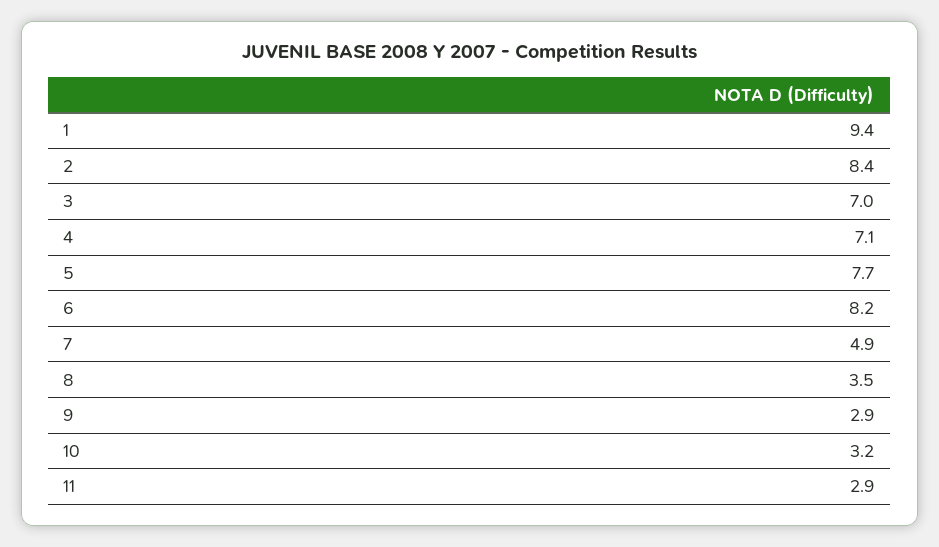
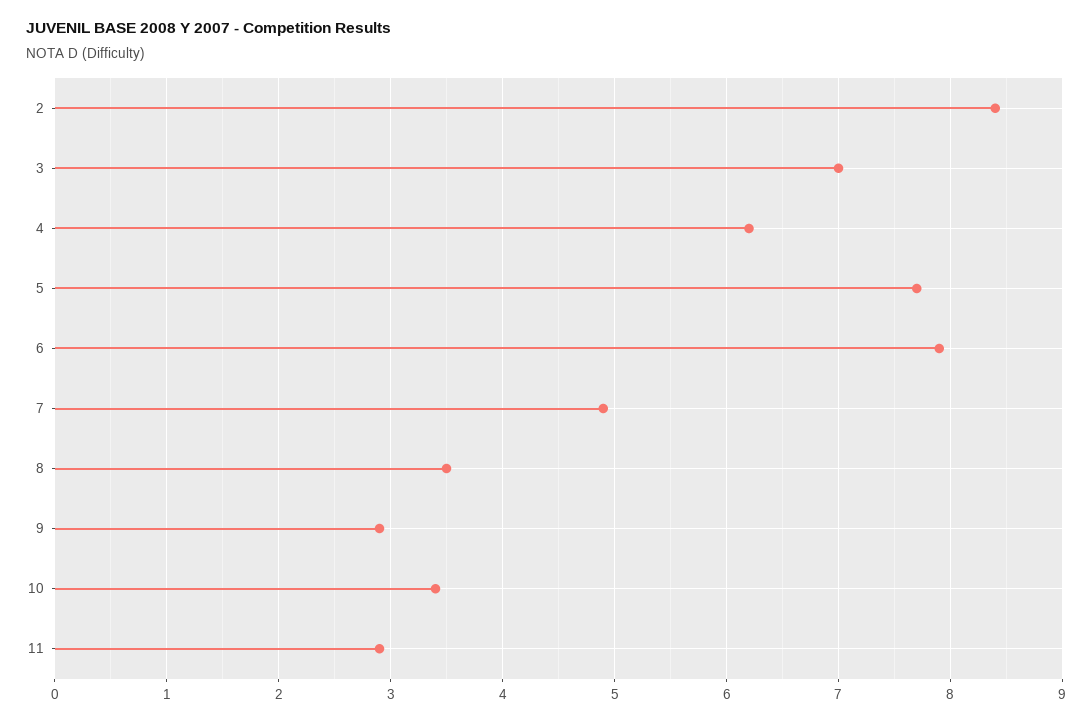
1: 9.4 -> none
4: 7.1 -> 6.2
6: 8.2 -> 7.9
10: 3.2 -> 3.4

